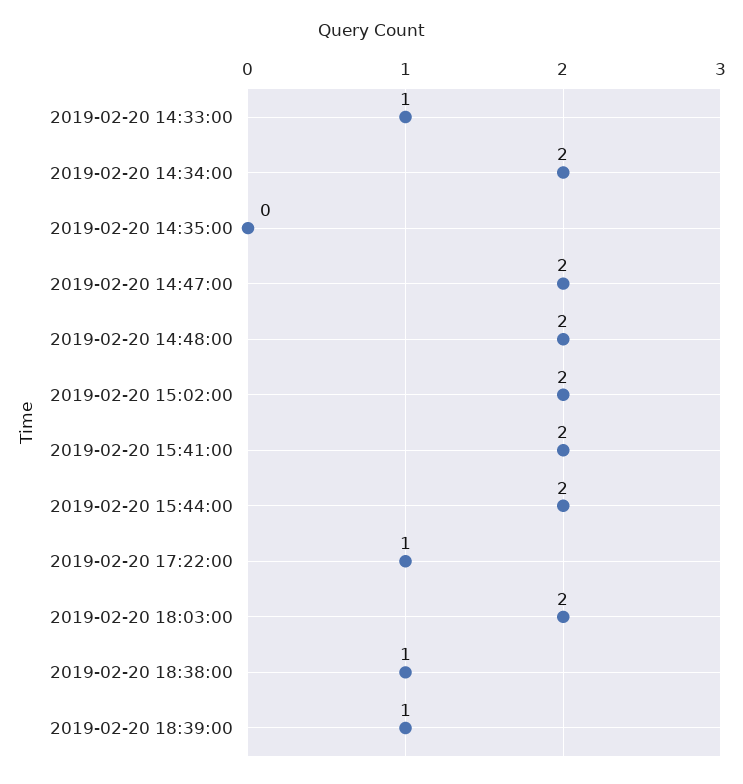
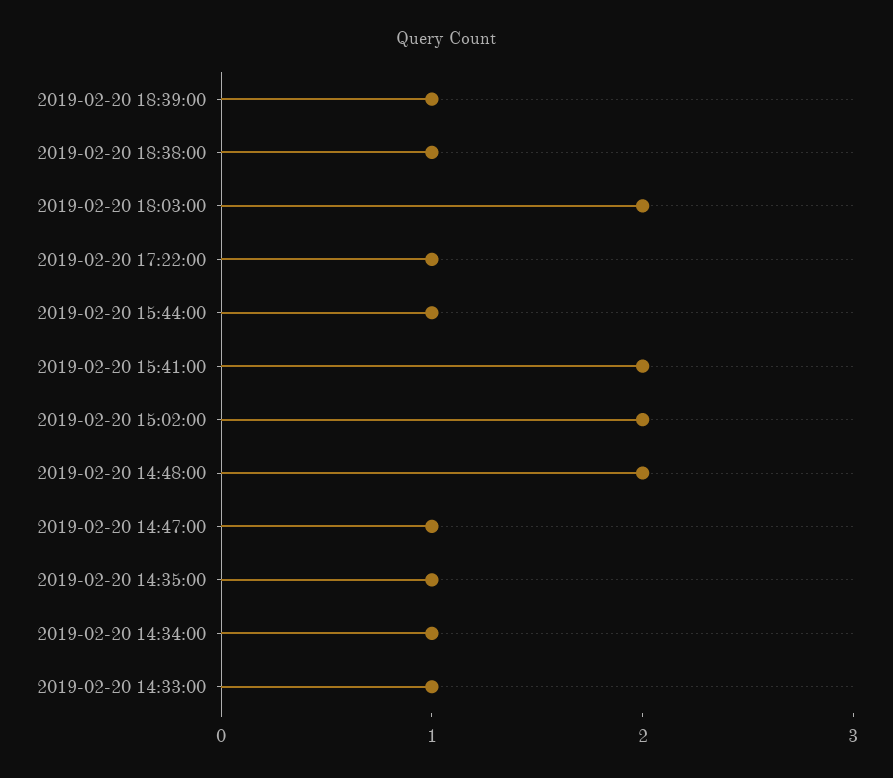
2019-02-20 14:34:00: 2 -> 1
2019-02-20 14:35:00: 0 -> 1
2019-02-20 14:47:00: 2 -> 1
2019-02-20 15:44:00: 2 -> 1

